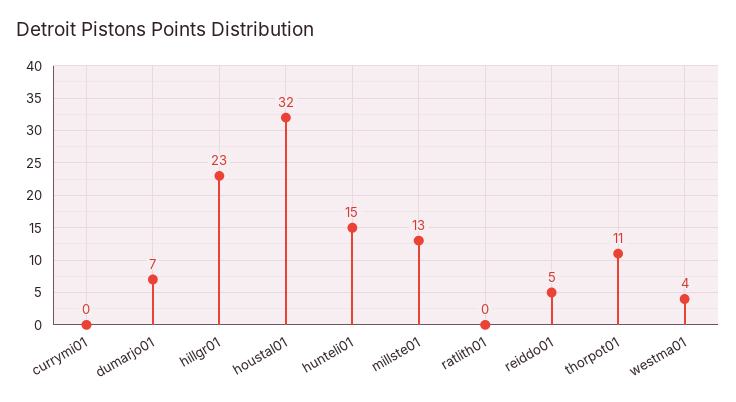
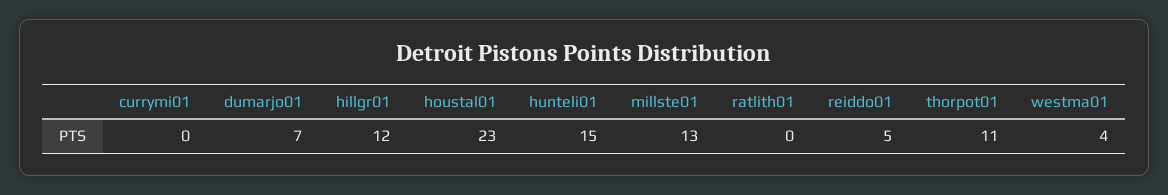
hillgr01: 23 -> 12
houstal01: 32 -> 23

